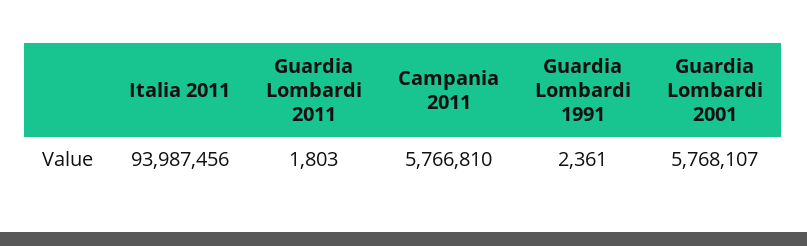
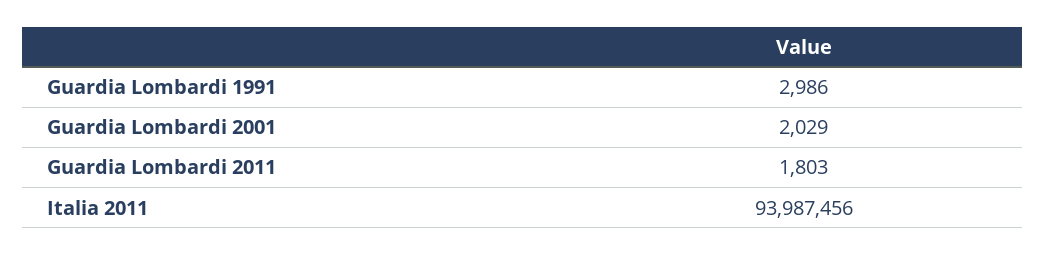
Campania 2011: 5766810 -> none
Guardia Lombardi 1991: 2361 -> 2986
Guardia Lombardi 2001: 5768107 -> 2029

